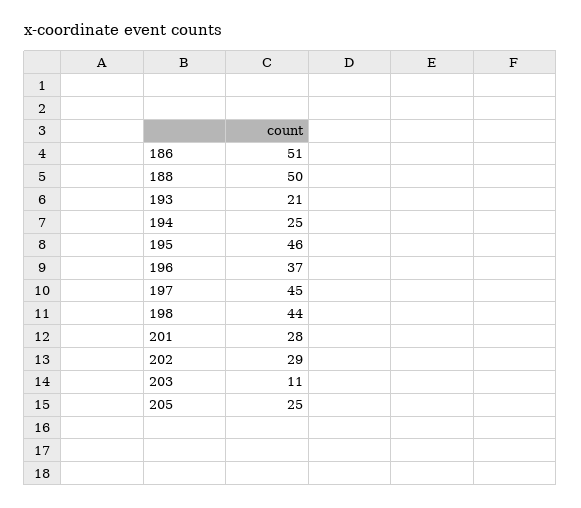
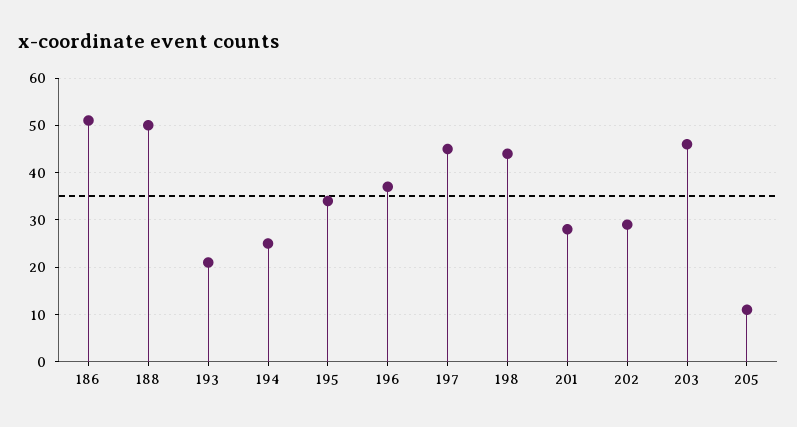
195: 46 -> 35
203: 11 -> 45
205: 25 -> 10

